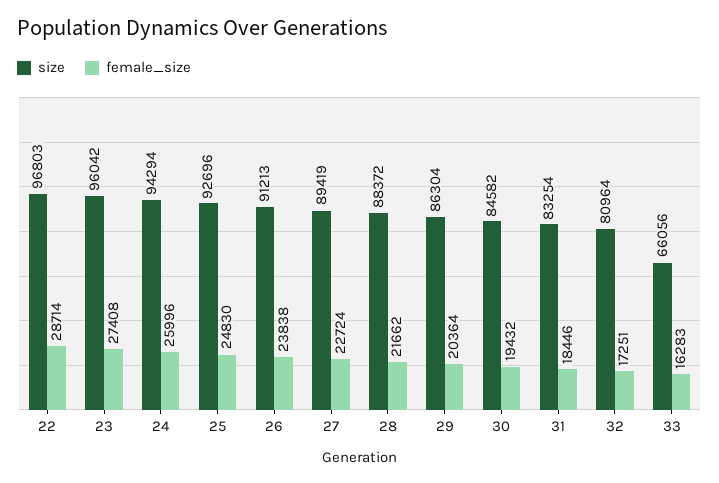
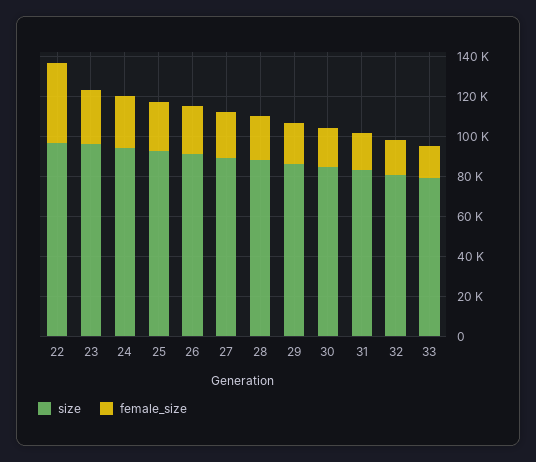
female_size, 22: 28714 -> 40000
size, 33: 66056 -> 80000

